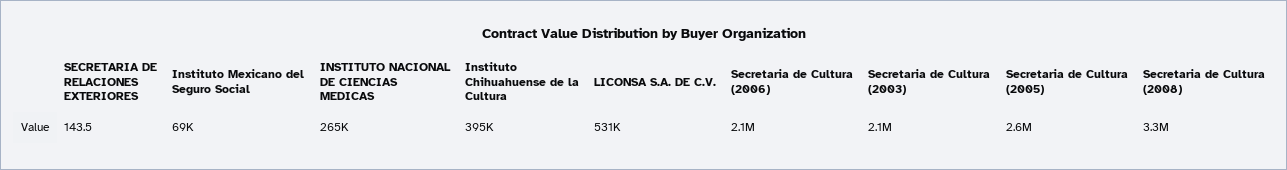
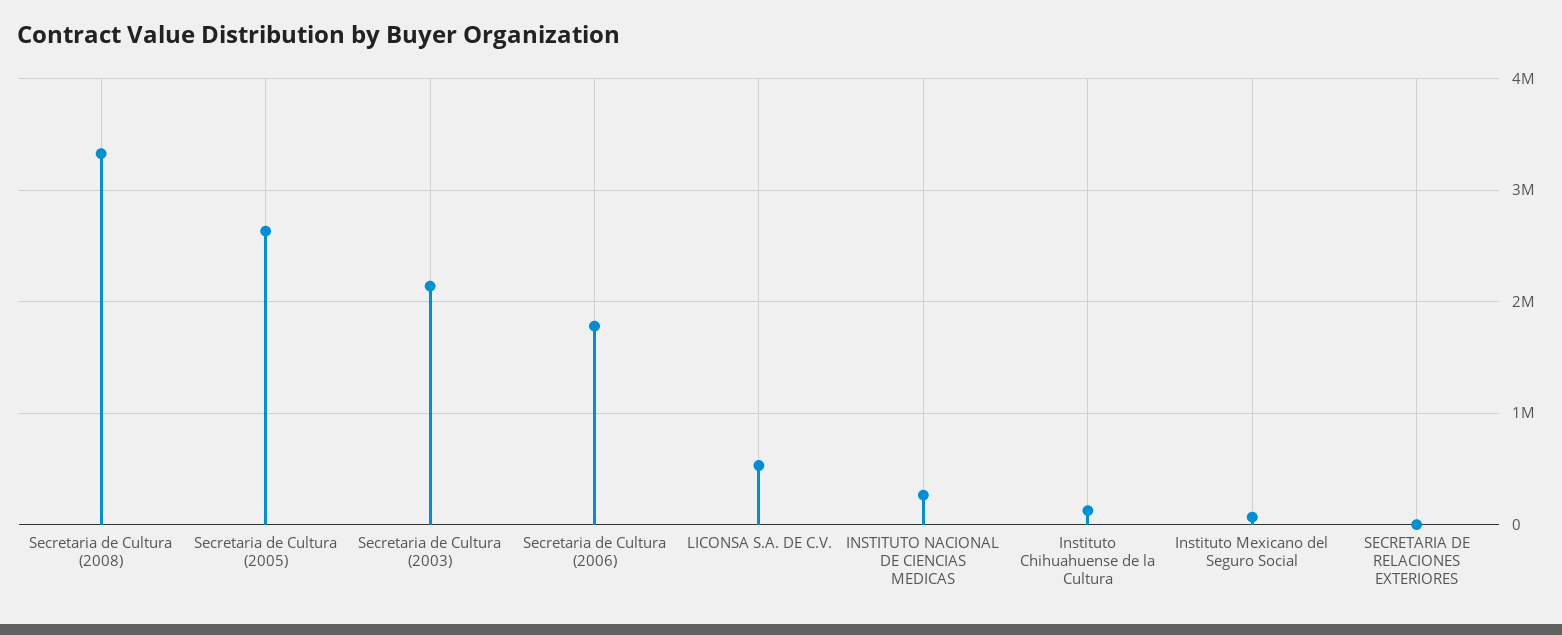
Instituto Chihuahuense de la Cultura: 395000 -> 100000
Secretaria de Cultura (2006): 2100000 -> 1800000

